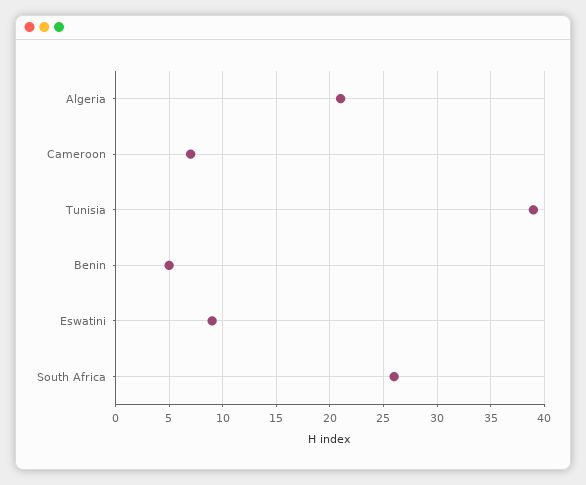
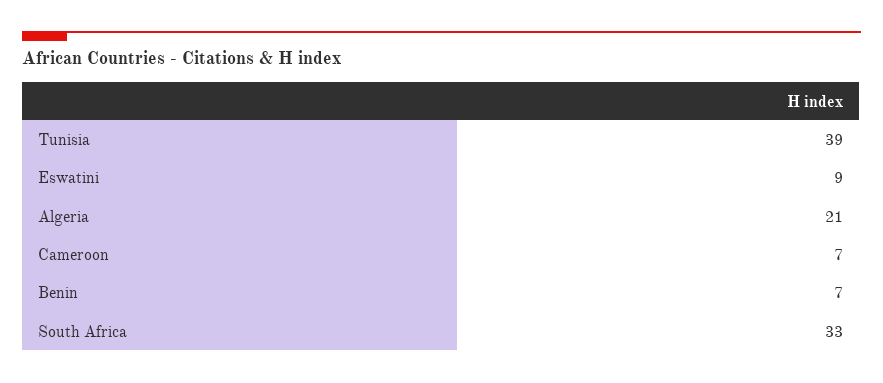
Benin: 5 -> 7
South Africa: 26 -> 33

